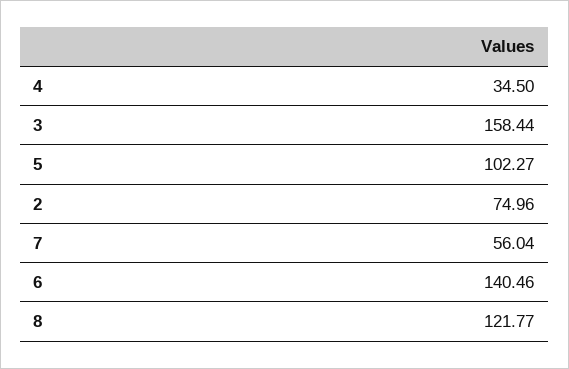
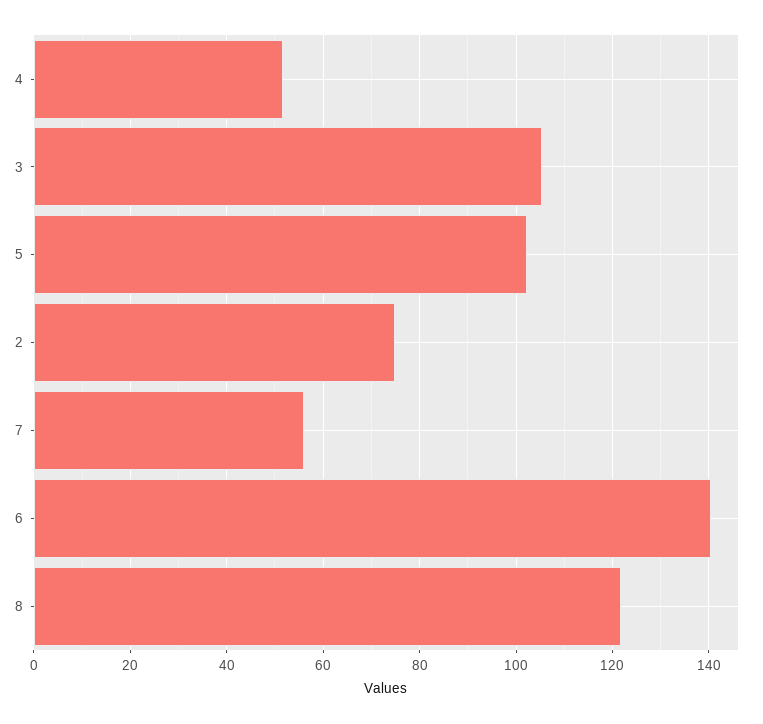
4: 34.5 -> 52
3: 158.44 -> 106

